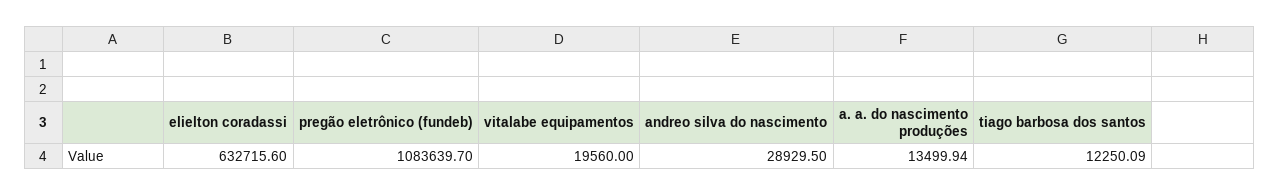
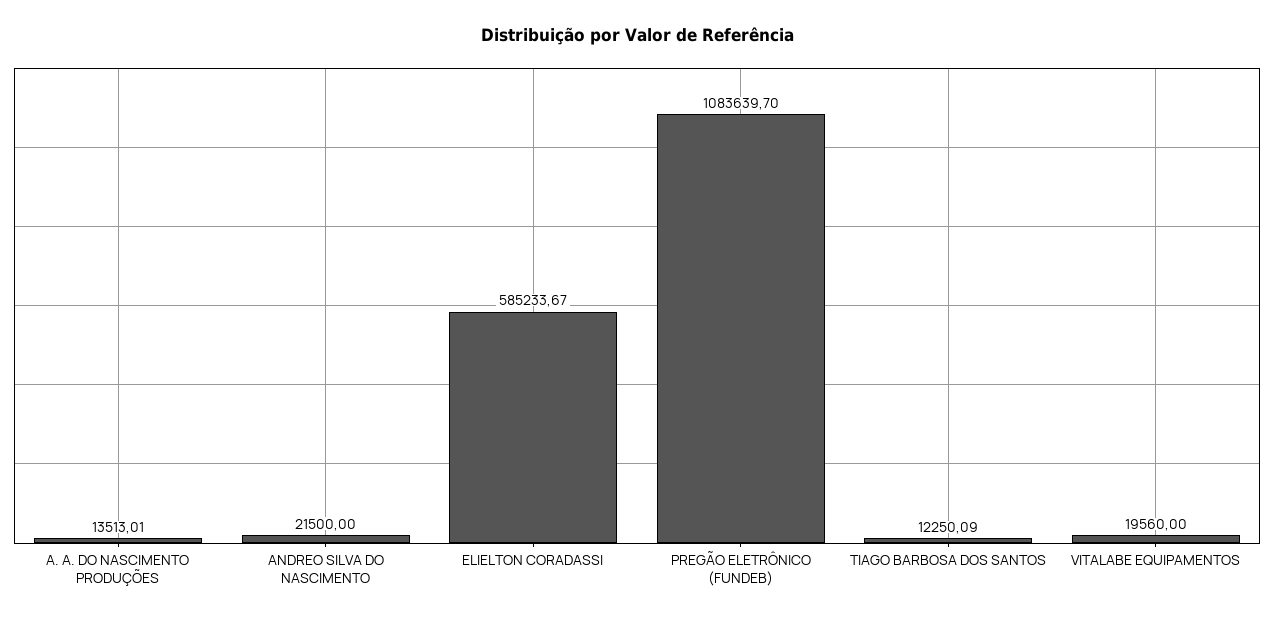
elielton coradassi: 632715.6 -> 585233.67
andreo silva do nascimento: 28929.5 -> 21500
a. a. do nascimento produções: 13499.94 -> 13513.01

